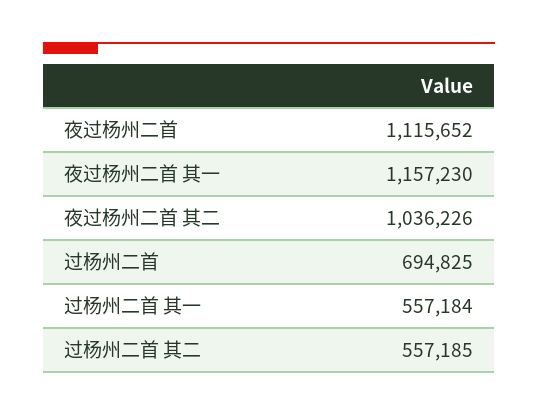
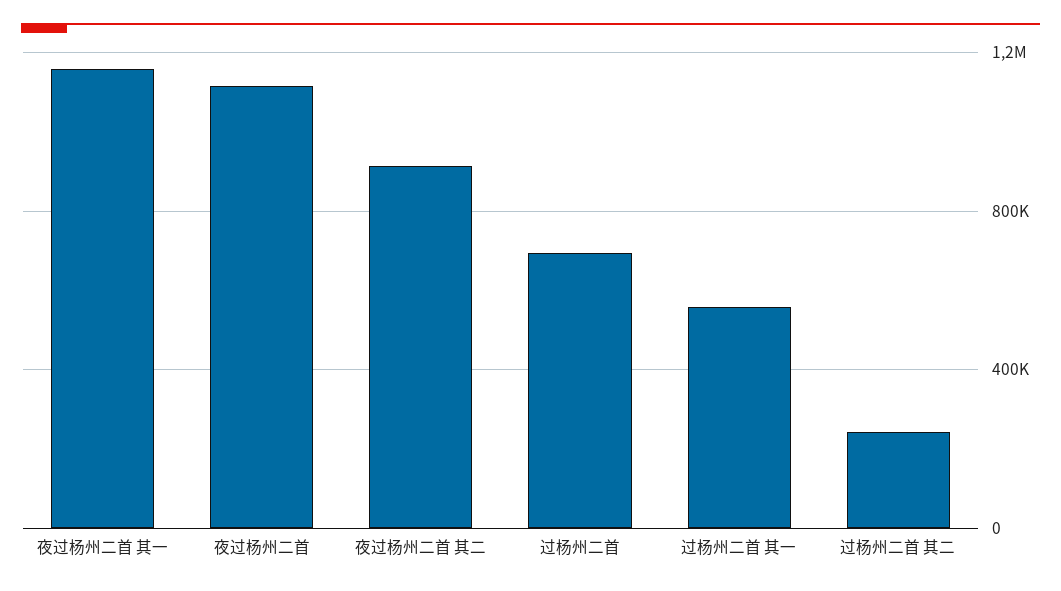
夜过杨州二首 其二: 1036226 -> 900000
过杨州二首 其二: 557185 -> 250000

